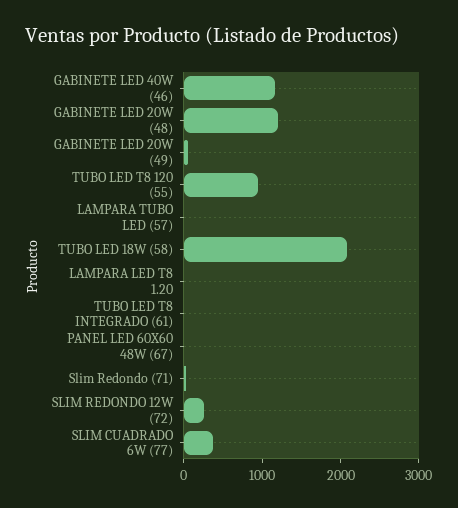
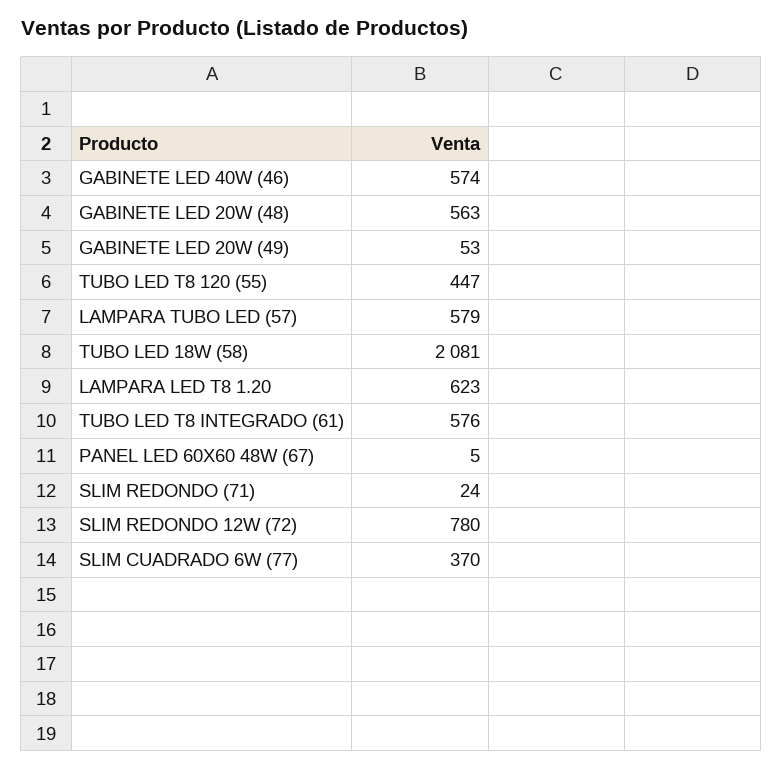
GABINETE LED 40W (46): 1200 -> 574
GABINETE LED 20W (48): 1200 -> 563
TUBO LED T8 120 (55): 1000 -> 447
LAMPARA TUBO LED (57): 0 -> 579
LAMPARA LED T8 1.20: 0 -> 623
TUBO LED T8 INTEGRADO (61): 0 -> 576
SLIM REDONDO 12W (72): 200 -> 780

